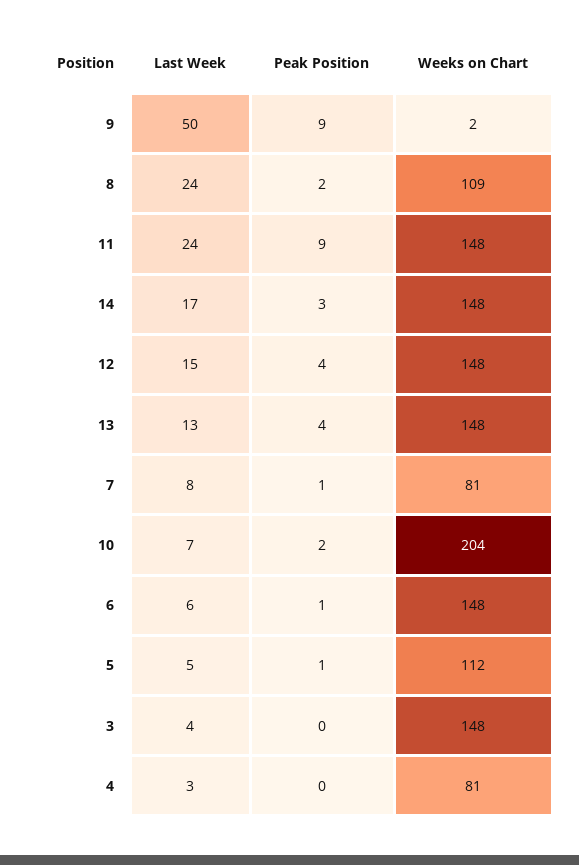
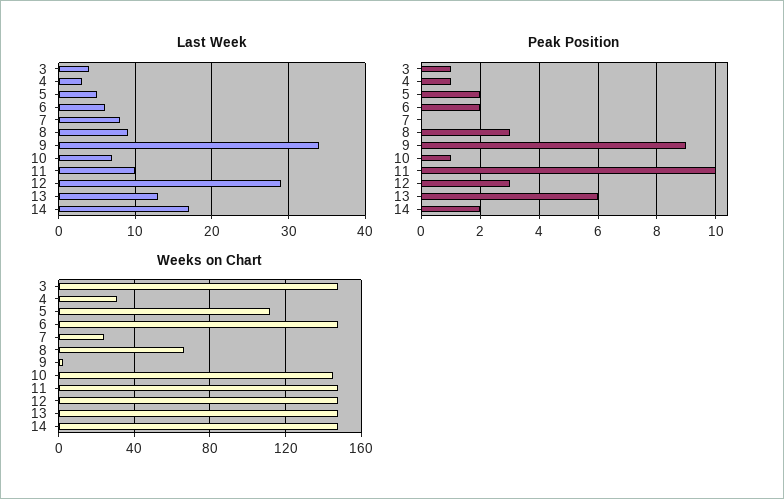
Last Week, 9: 50 -> 34
Last Week, 8: 24 -> 9
Peak Position, 8: 2 -> 3
Weeks on Chart, 8: 109 -> 65
Last Week, 11: 24 -> 10
Peak Position, 11: 9 -> 10
Peak Position, 14: 3 -> 2
Last Week, 12: 15 -> 29
Peak Position, 12: 4 -> 3
Peak Position, 13: 4 -> 6
Peak Position, 7: 1 -> 0
Weeks on Chart, 7: 81 -> 25
Peak Position, 10: 2 -> 1
Weeks on Chart, 10: 204 -> 145
Peak Position, 6: 1 -> 2
Peak Position, 5: 1 -> 2
Peak Position, 3: 0 -> 1
Peak Position, 4: 0 -> 1
Weeks on Chart, 4: 81 -> 30

